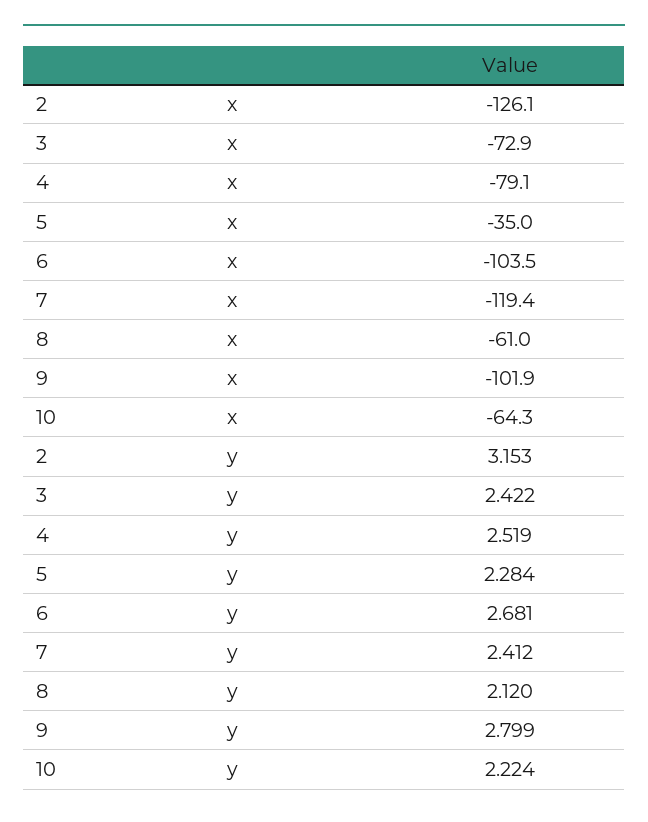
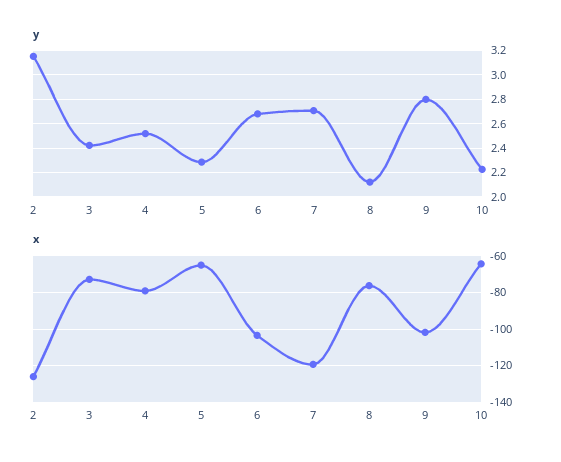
x, 5: -35 -> -65
x, 8: -61 -> -75
y, 7: 2.412 -> 2.7

